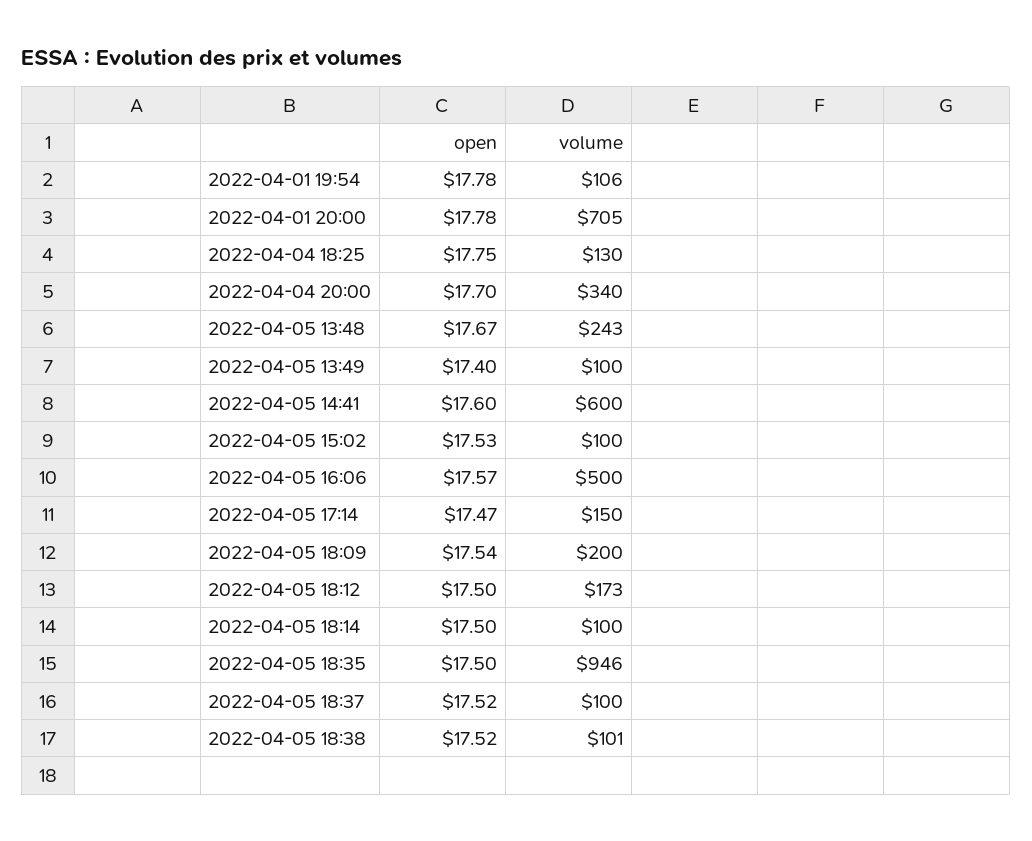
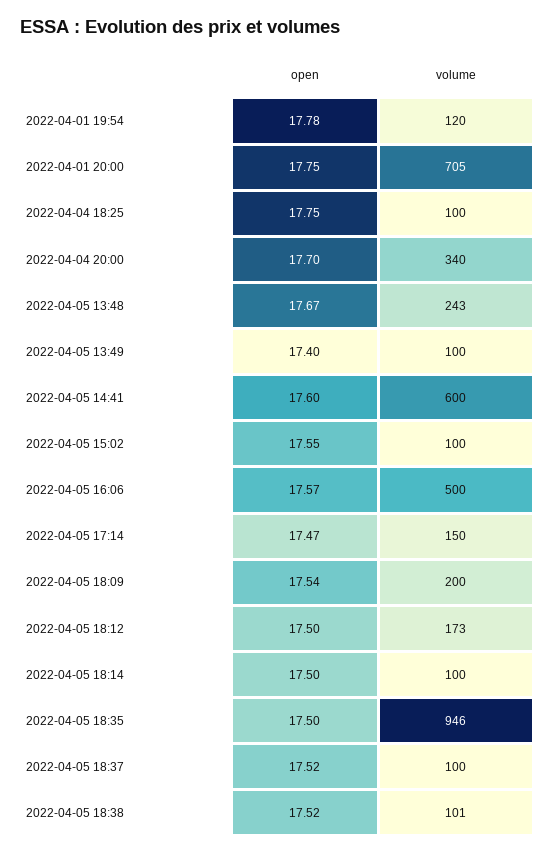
volume, 2022-04-01 19:54: 106 -> 120
open, 2022-04-01 20:00: 17.78 -> 17.75
volume, 2022-04-04 18:25: 130 -> 100
open, 2022-04-05 15:02: 17.53 -> 17.55

